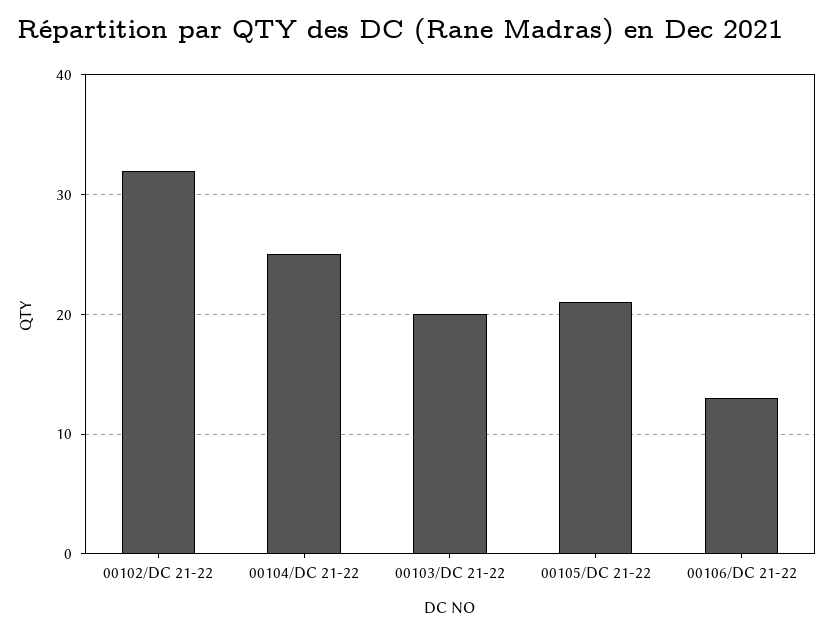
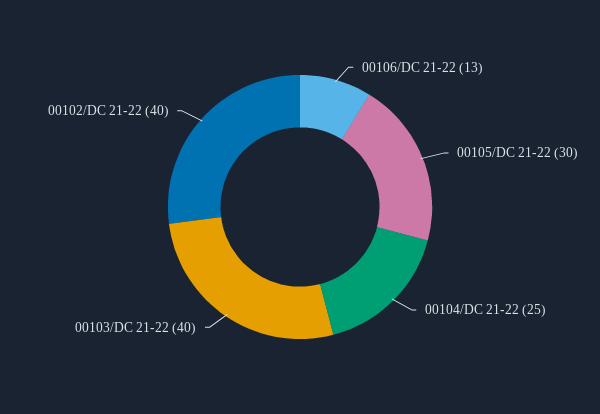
00102/DC 21-22: 32 -> 40
00103/DC 21-22: 20 -> 40
00105/DC 21-22: 21 -> 30

